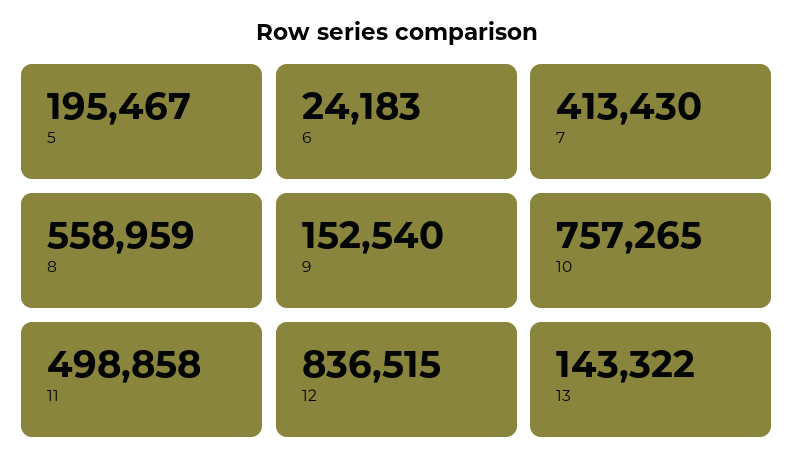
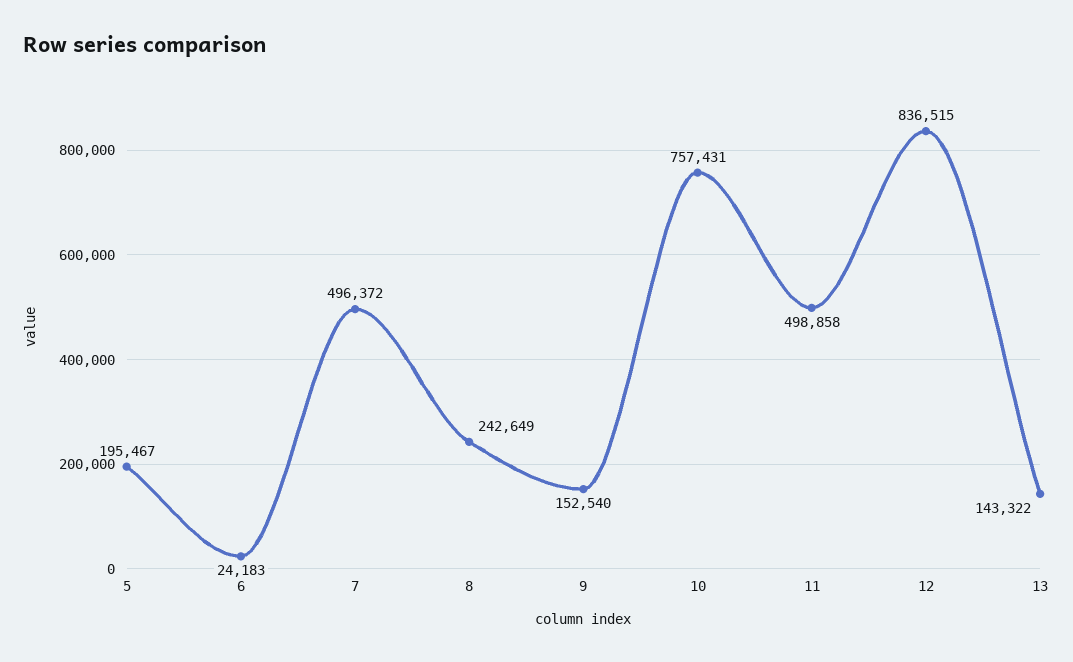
7: 413430 -> 496372
8: 558959 -> 242649
10: 757265 -> 757431

